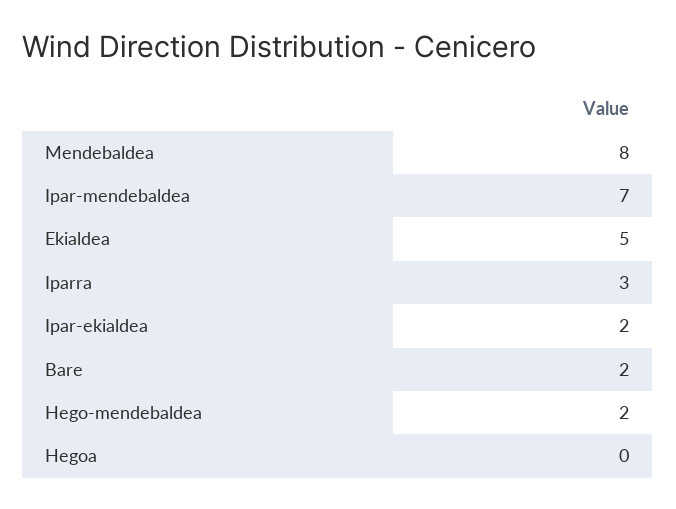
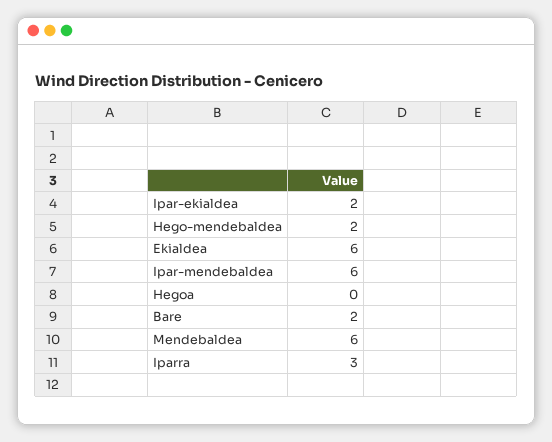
Mendebaldea: 8 -> 6
Ipar-mendebaldea: 7 -> 6
Ekialdea: 5 -> 6

